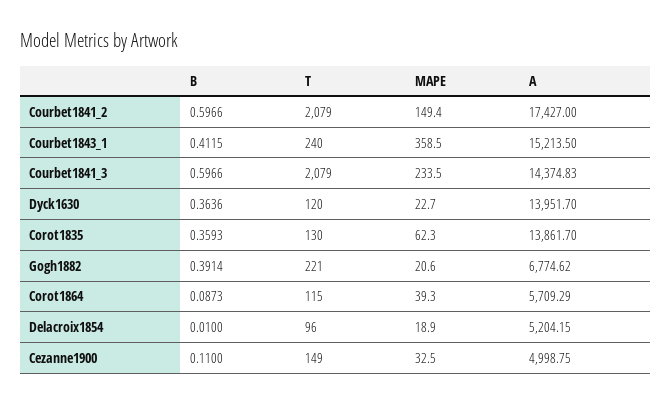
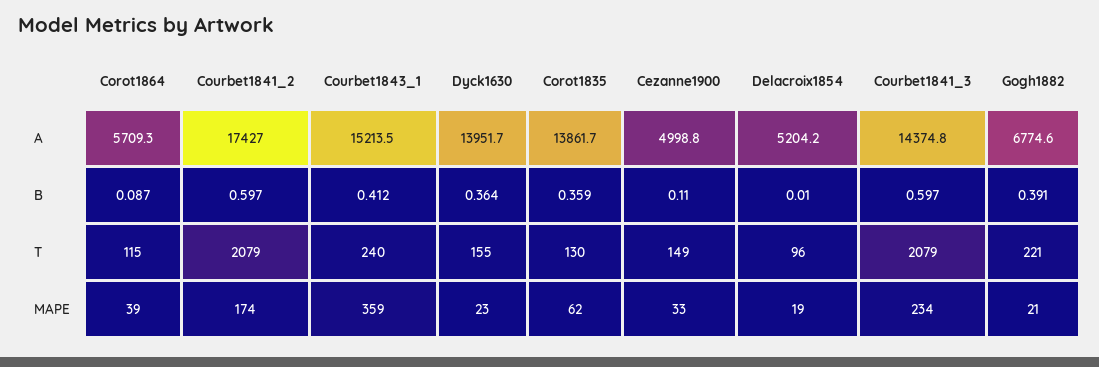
MAPE, Courbet1841_2: 149.4 -> 174
T, Dyck1630: 120 -> 155

